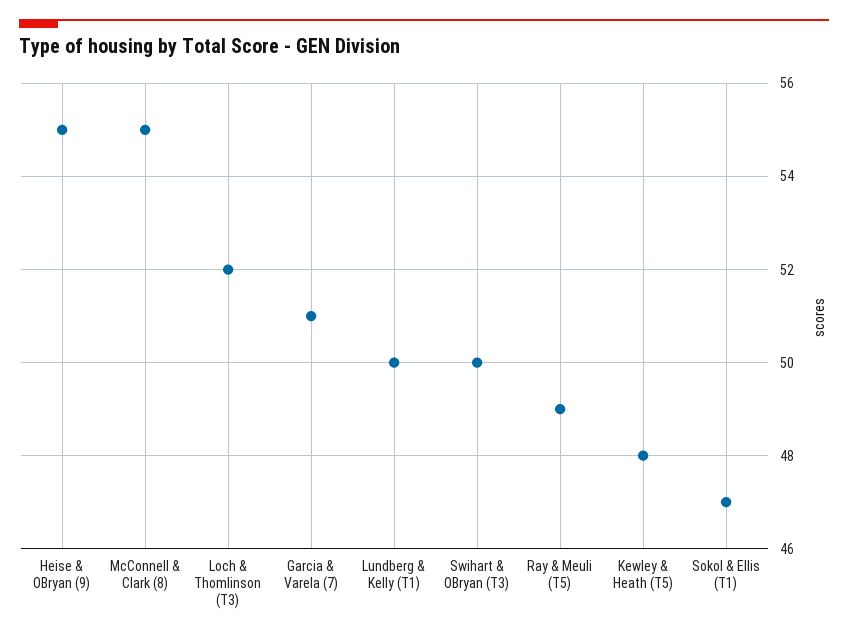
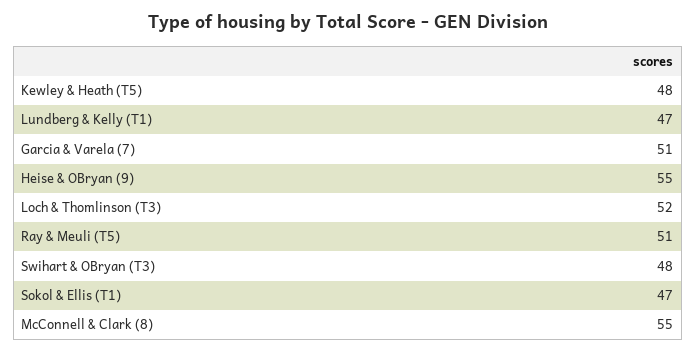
Lundberg & Kelly (T1): 50 -> 47
Swihart & OBryan (T3): 50 -> 48
Ray & Meuli (T5): 49 -> 51

